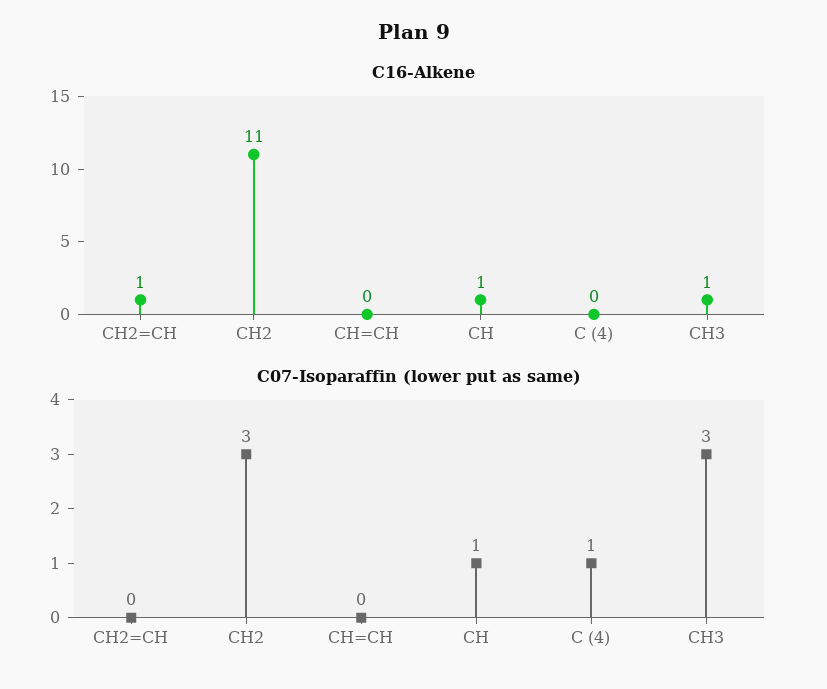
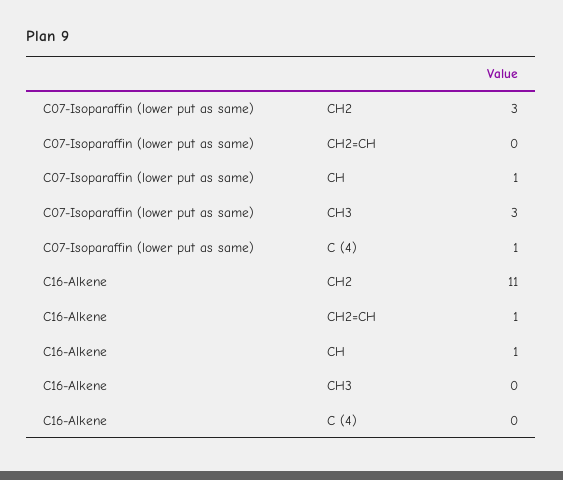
C16-Alkene, CH=CH: 0 -> none
C16-Alkene, CH3: 1 -> 0
C07-Isoparaffin (lower put as same), CH=CH: 0 -> none

